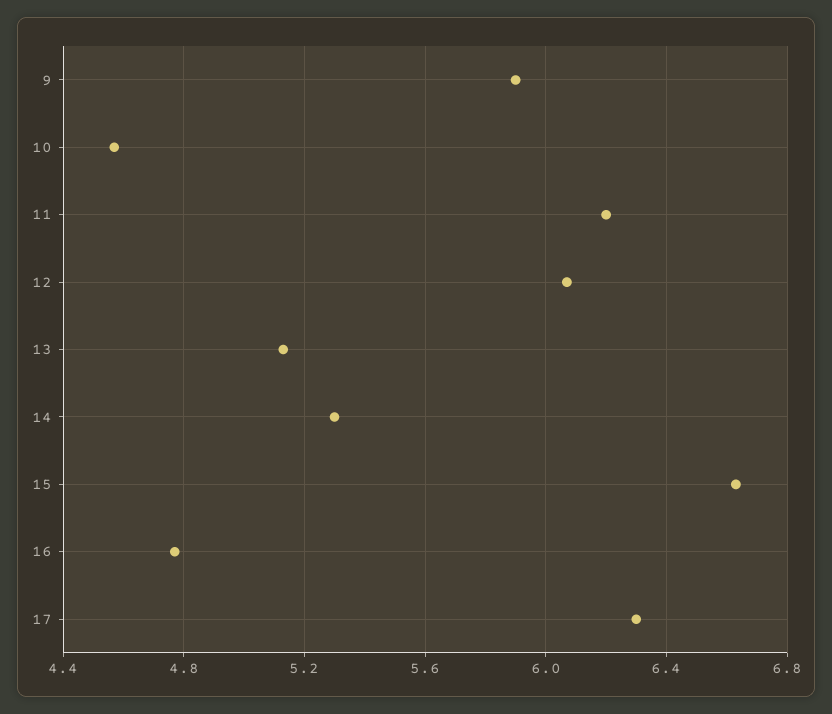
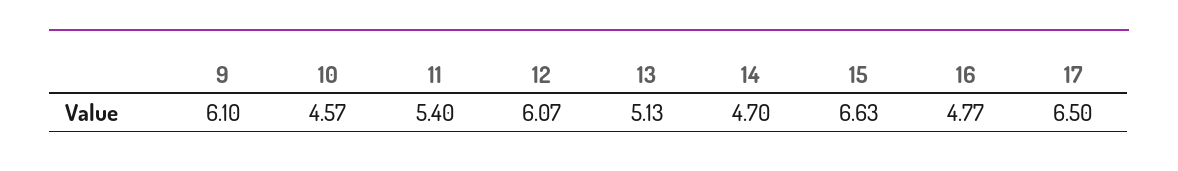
9: 5.9 -> 6.1
11: 6.2 -> 5.4
14: 5.3 -> 4.7
17: 6.3 -> 6.5

